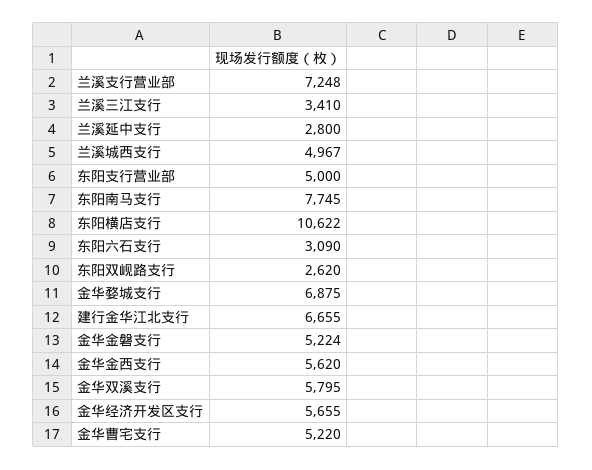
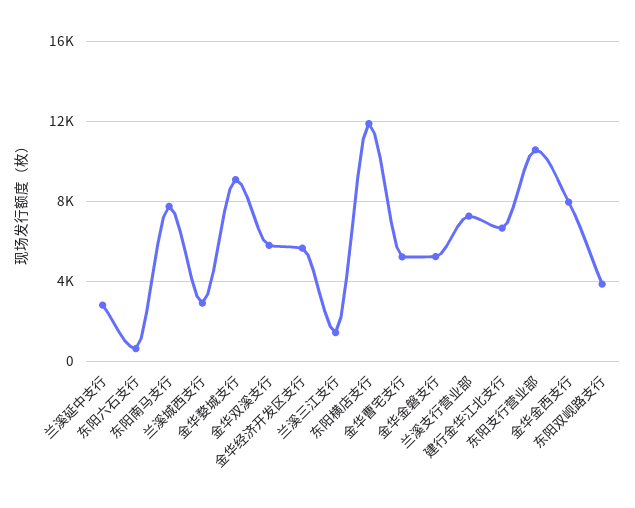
兰溪三江支行: 3410 -> 1500
兰溪城西支行: 4967 -> 3000
东阳支行营业部: 5000 -> 10500
东阳横店支行: 10622 -> 12000
东阳六石支行: 3090 -> 500
东阳双岘路支行: 2620 -> 4000
金华婺城支行: 6875 -> 9000
金华金西支行: 5620 -> 8000

